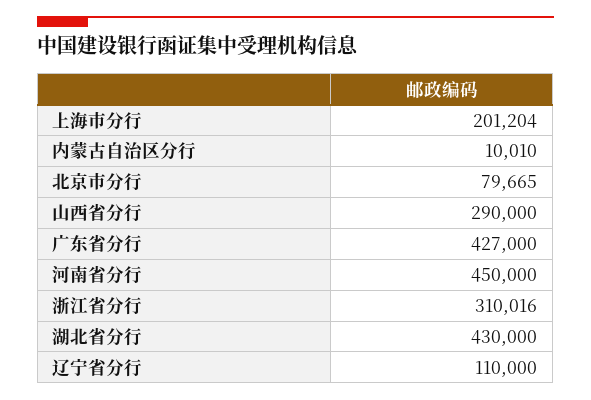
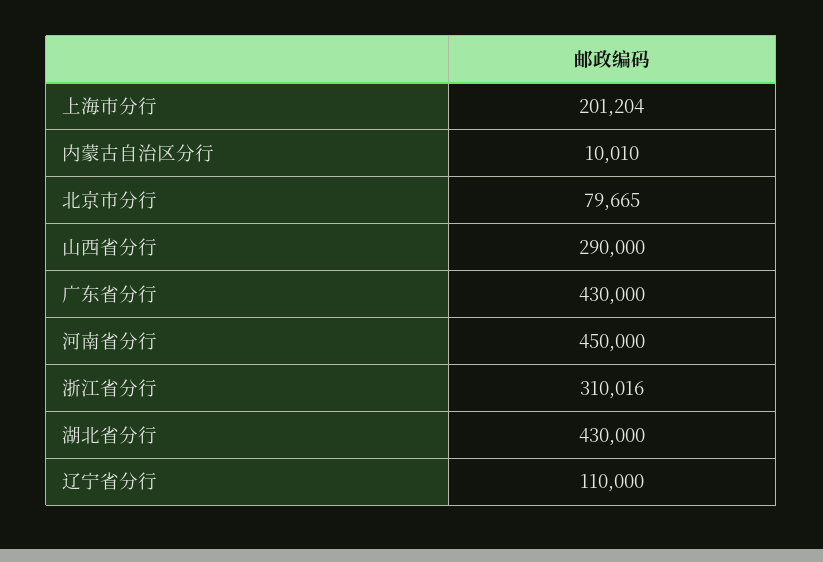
广东省分行: 427000 -> 430000

